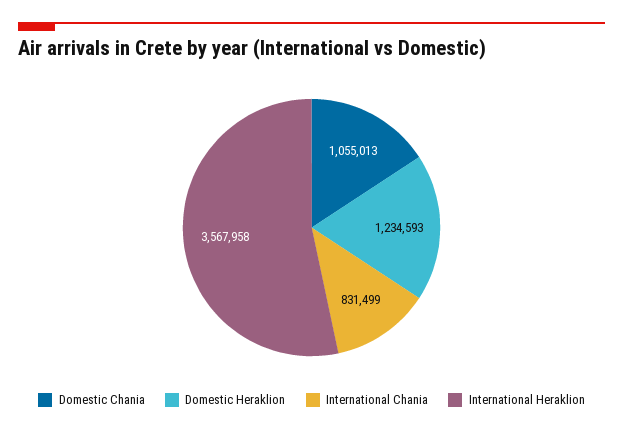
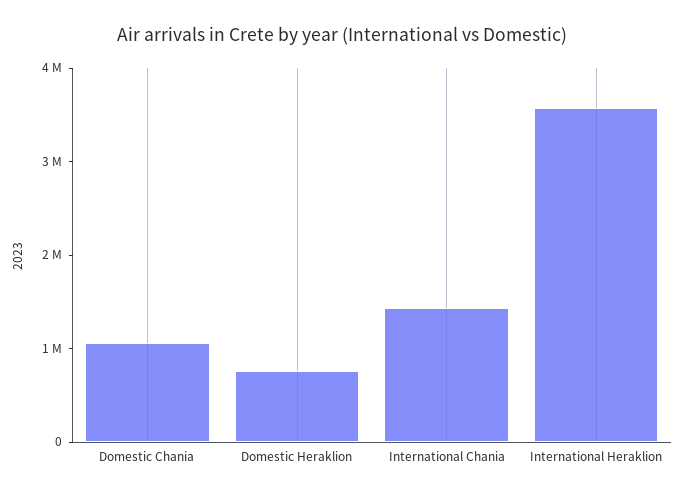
Domestic Heraklion: 1234593 -> 800000
International Chania: 831499 -> 1400000

